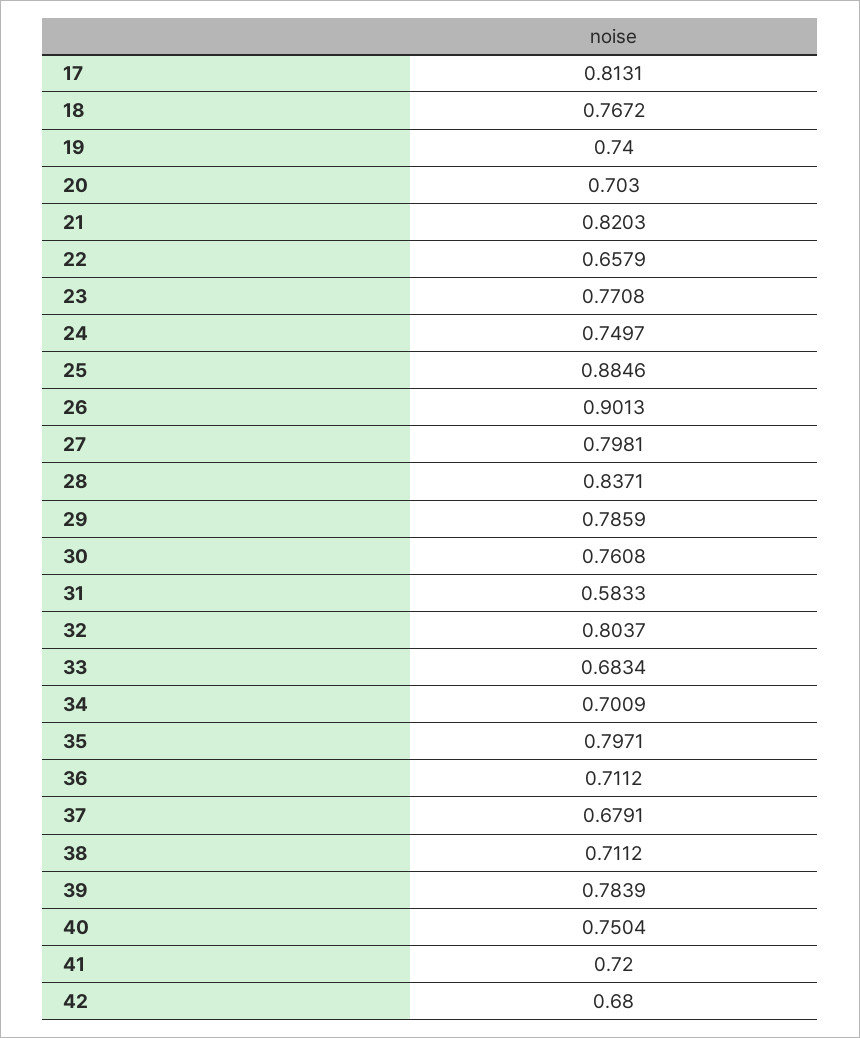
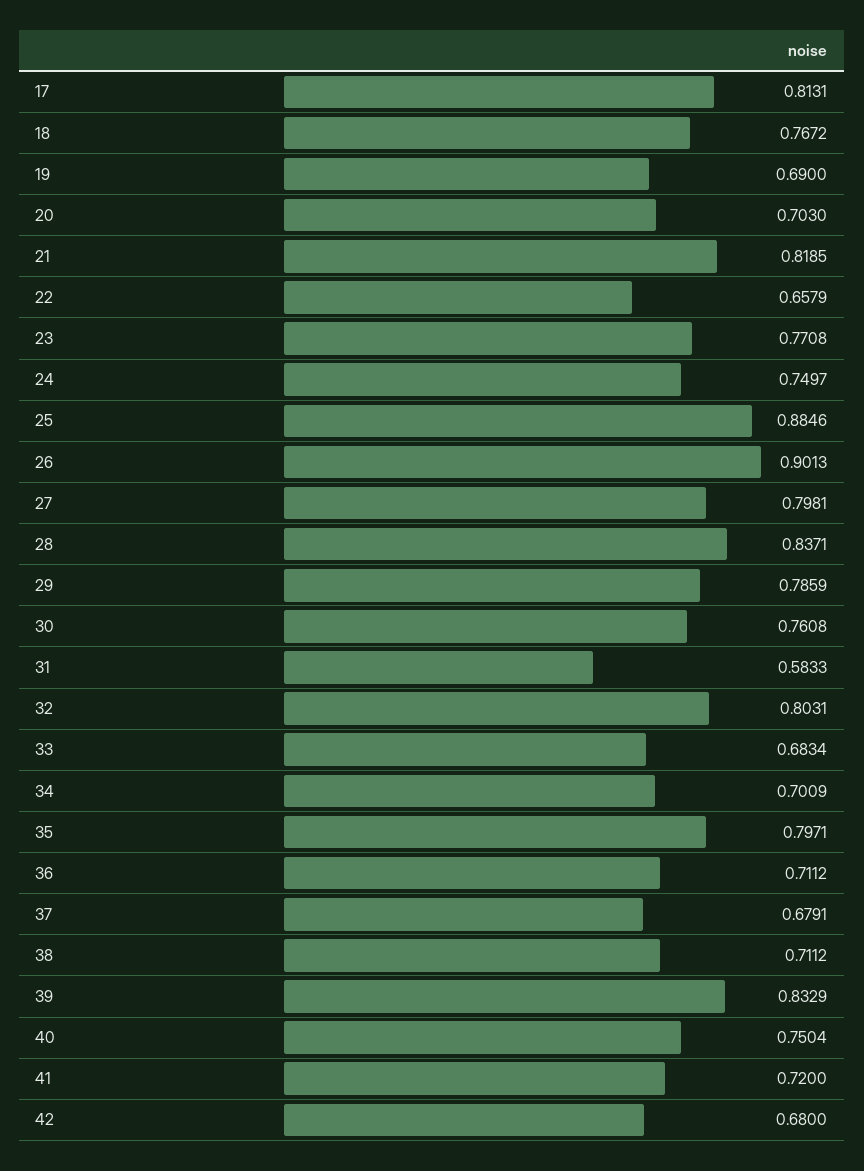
19: 0.74 -> 0.69
21: 0.8203 -> 0.8185
32: 0.8037 -> 0.8031
39: 0.7839 -> 0.8329

